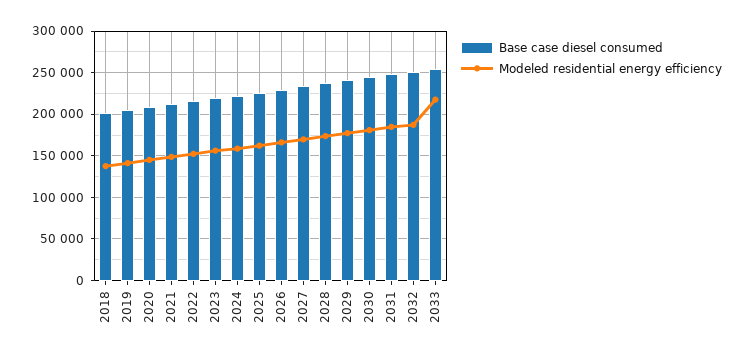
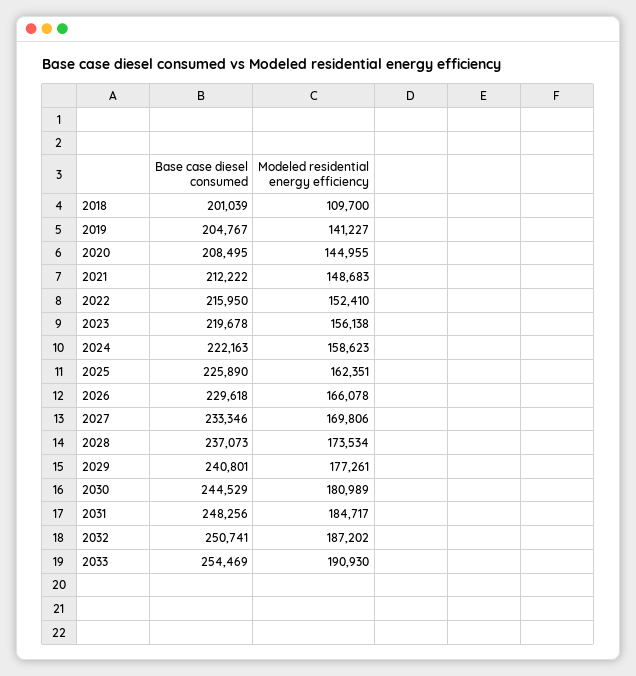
Modeled residential energy efficiency, 2018: 140000 -> 109700
Modeled residential energy efficiency, 2033: 220000 -> 190930

